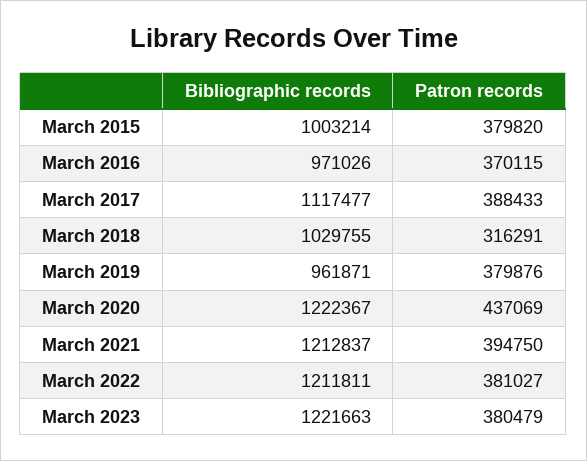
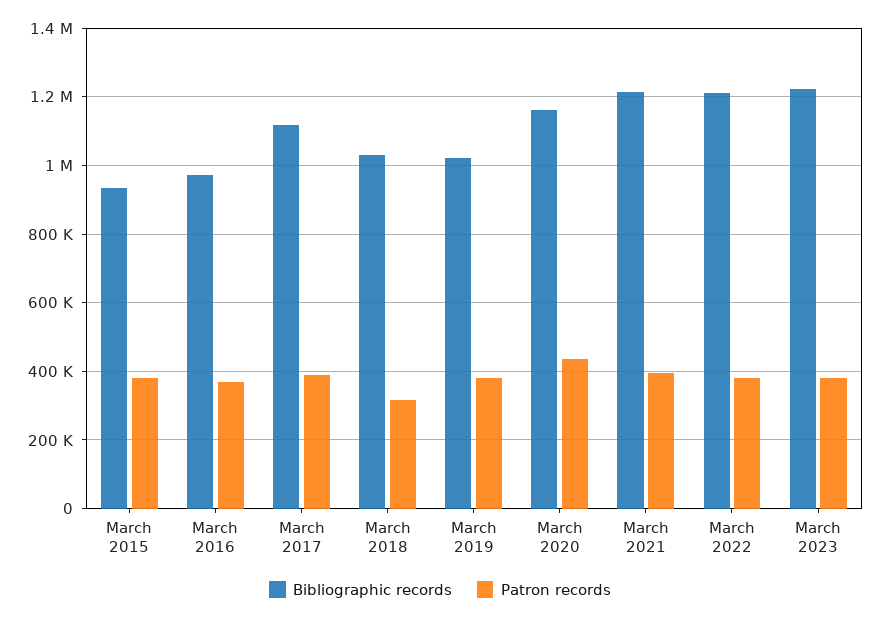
Bibliographic records, March 2015: 1003214 -> 940000
Bibliographic records, March 2019: 961871 -> 1020000
Bibliographic records, March 2020: 1222367 -> 1160000

